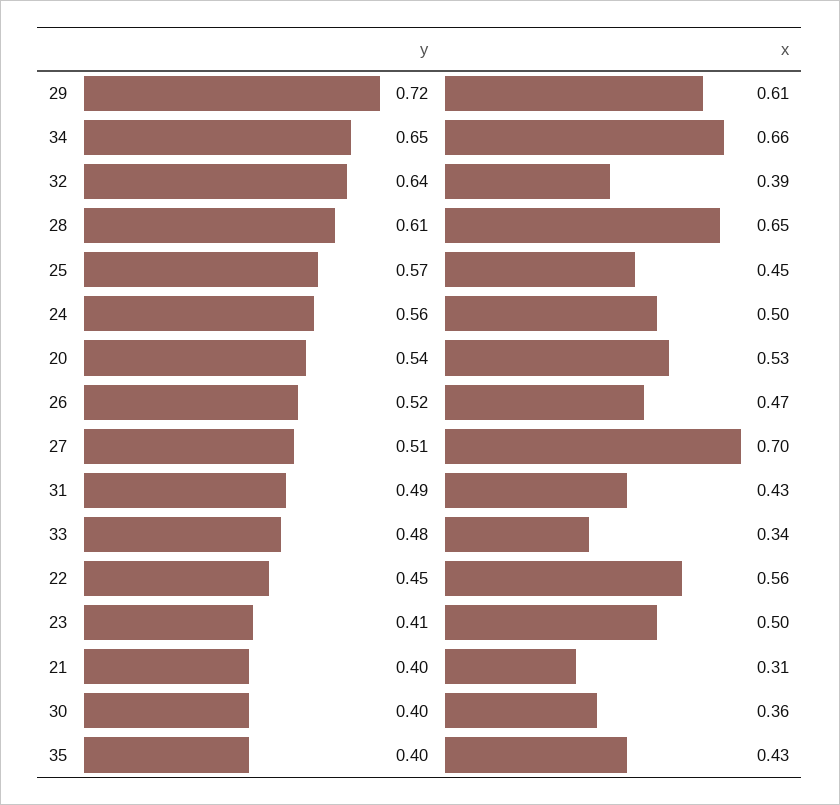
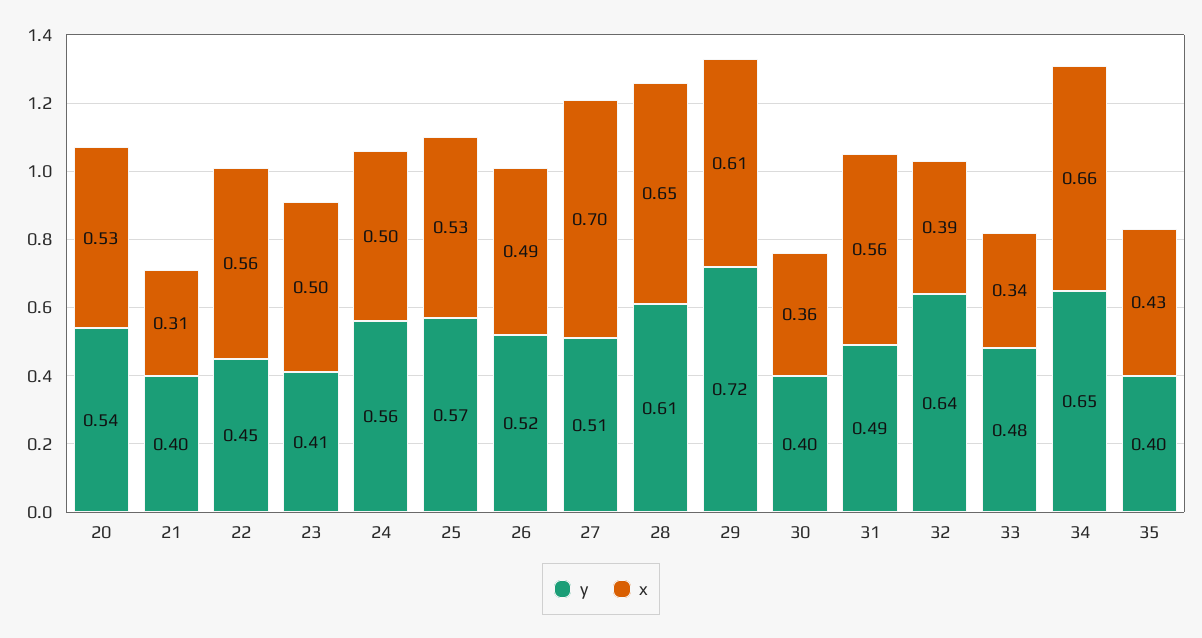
x, 25: 0.45 -> 0.53
x, 26: 0.47 -> 0.49
x, 31: 0.43 -> 0.56

